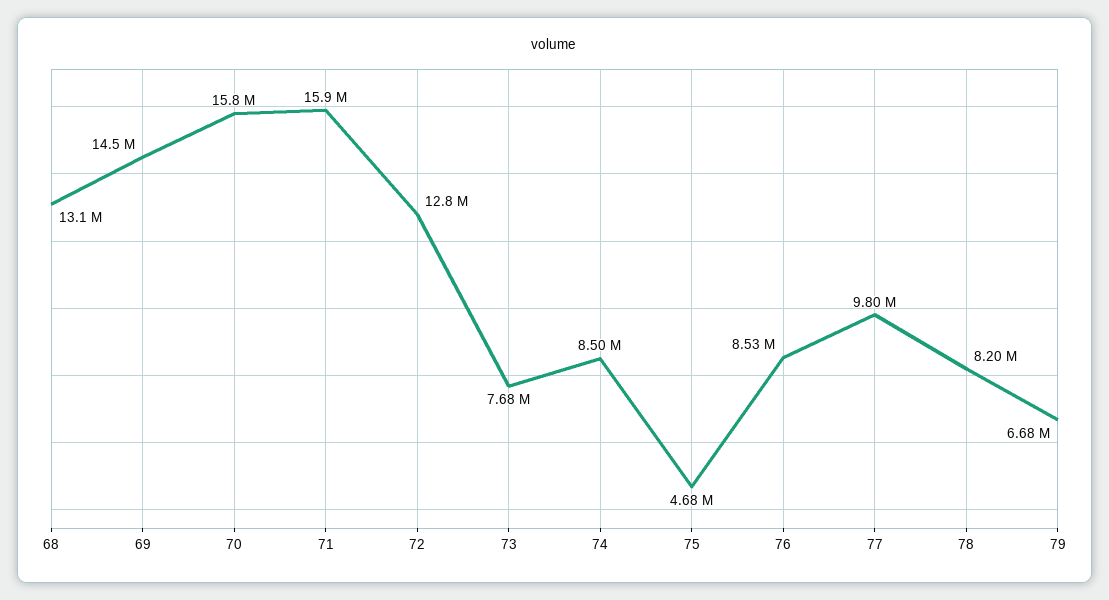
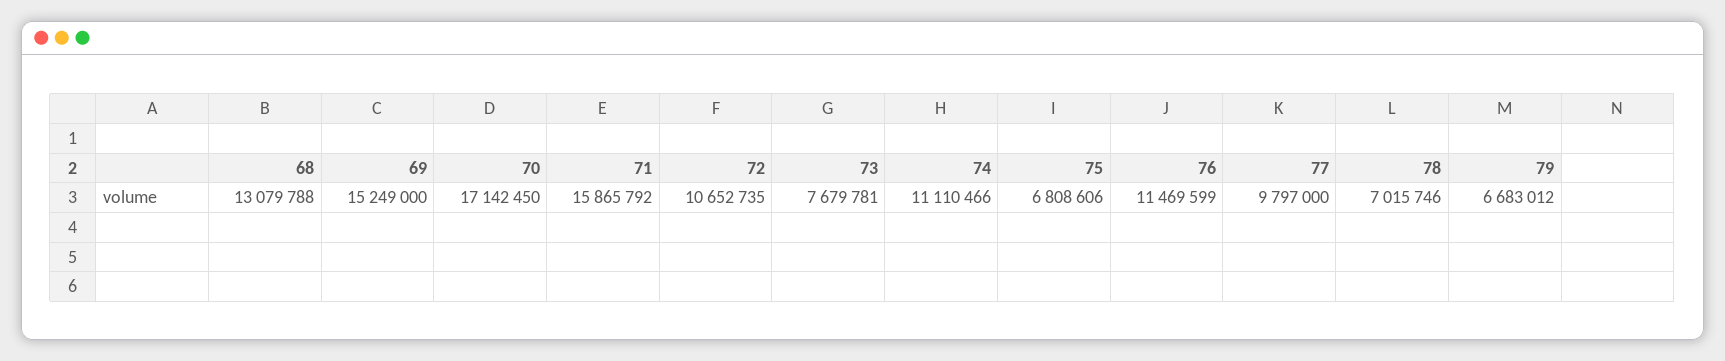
69: 14500000 -> 15249000
70: 15800000 -> 17142450
72: 12800000 -> 10652735
74: 8500000 -> 11110466
75: 4680000 -> 6808606
76: 8530000 -> 11469599
78: 8200000 -> 7015746

